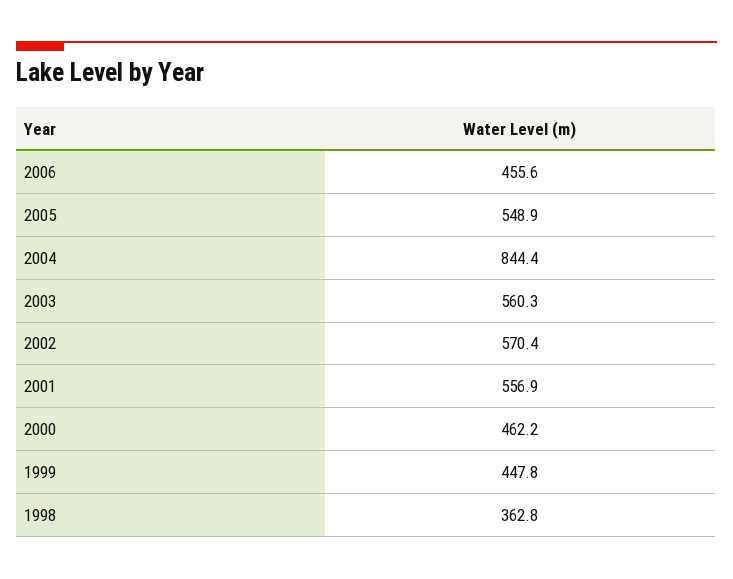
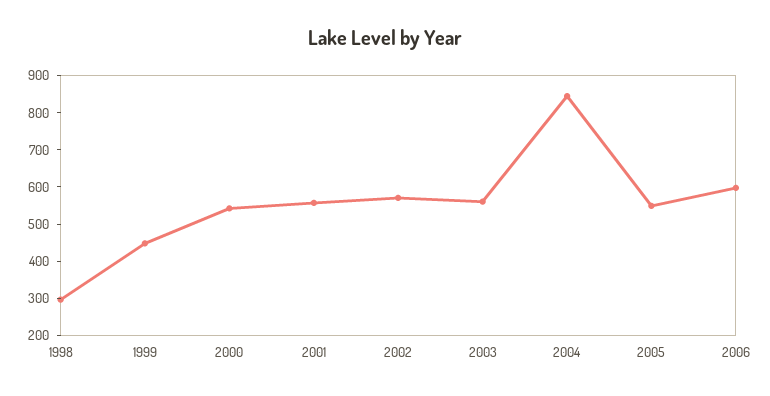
2006: 455.6 -> 600
2000: 462.2 -> 550
1998: 362.8 -> 300

